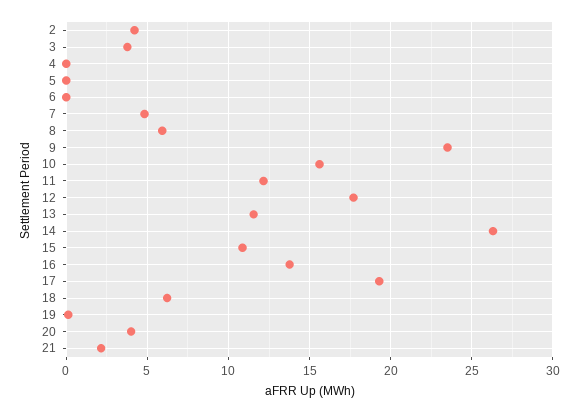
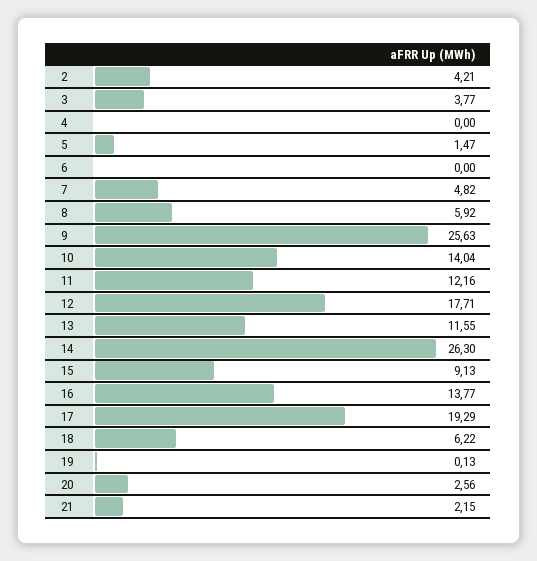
5: 0 -> 1.47
9: 23.5 -> 25.63
10: 15.5 -> 14.04
15: 11 -> 9.13
20: 4 -> 2.56

